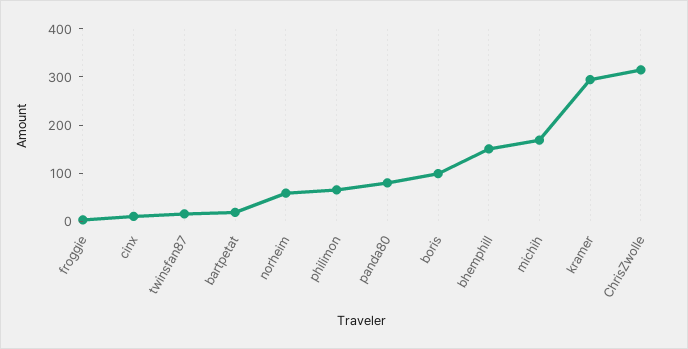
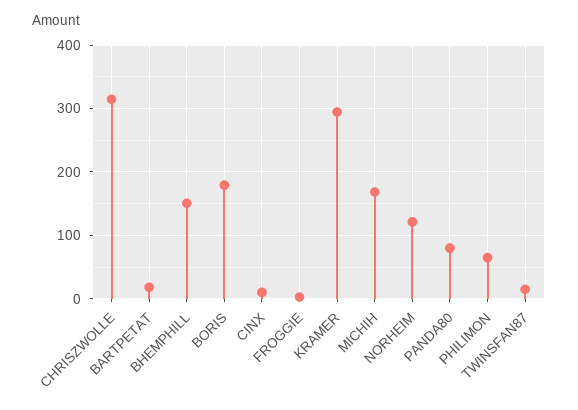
norheim: 60 -> 120
boris: 100 -> 180

